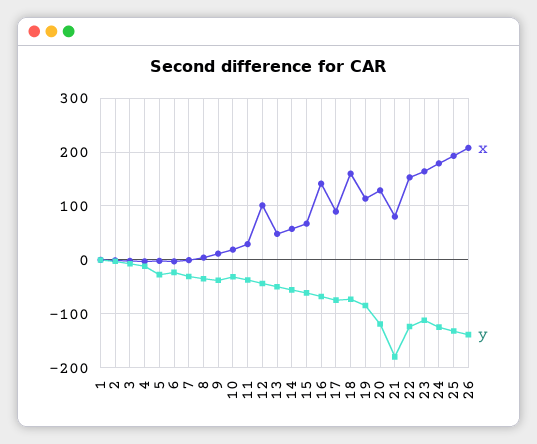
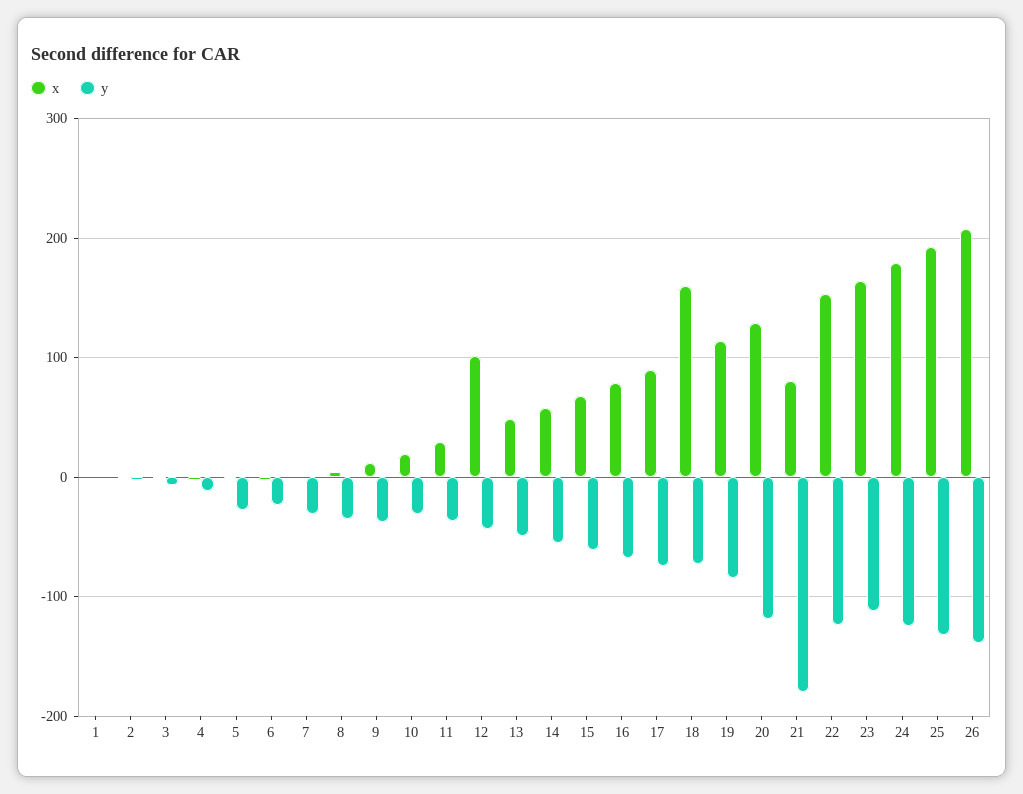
x, 16: 140 -> 80

